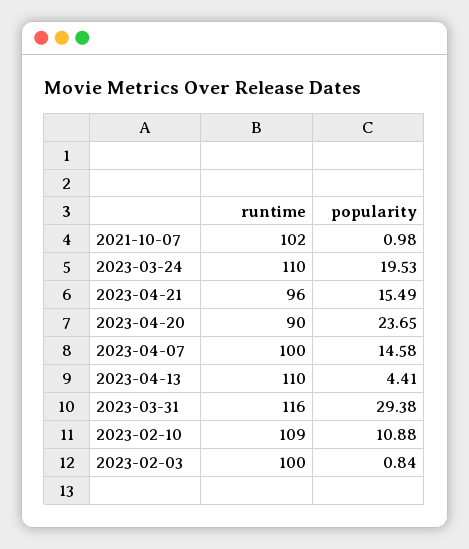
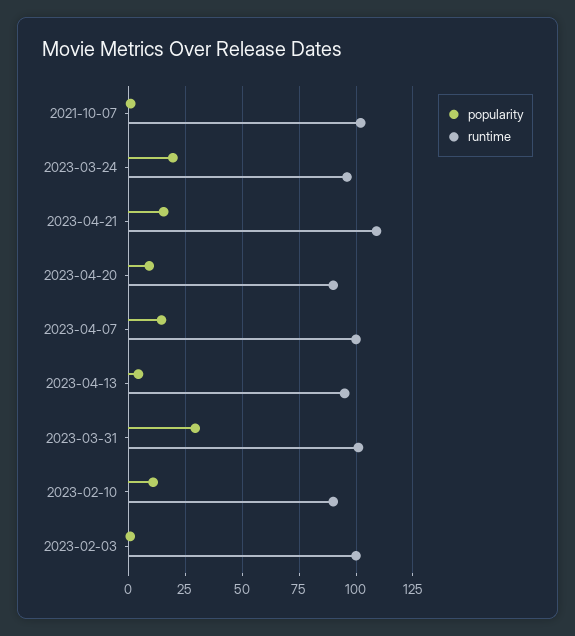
runtime, 2023-03-24: 110 -> 95
runtime, 2023-04-21: 96 -> 110
popularity, 2023-04-20: 23.65 -> 10
runtime, 2023-04-13: 110 -> 95
runtime, 2023-03-31: 116 -> 100
runtime, 2023-02-10: 109 -> 90

